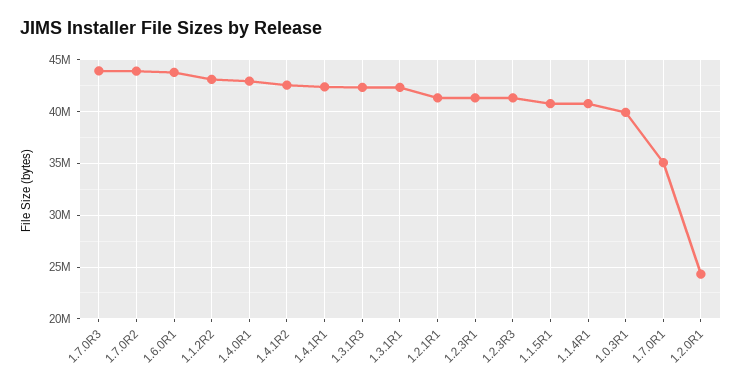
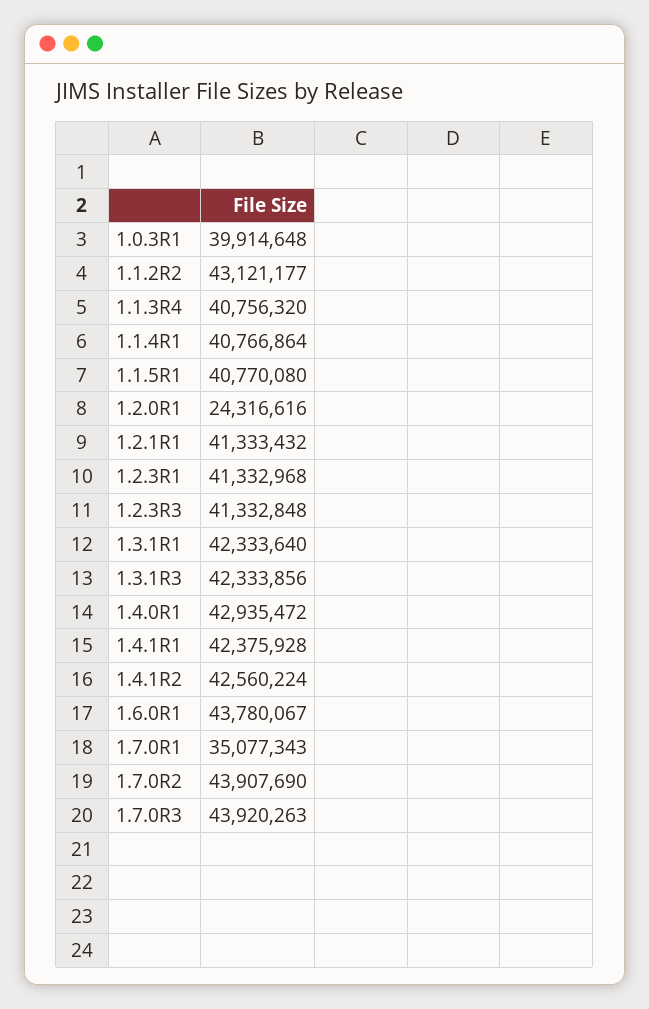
1.1.3R4: none -> 40756320

